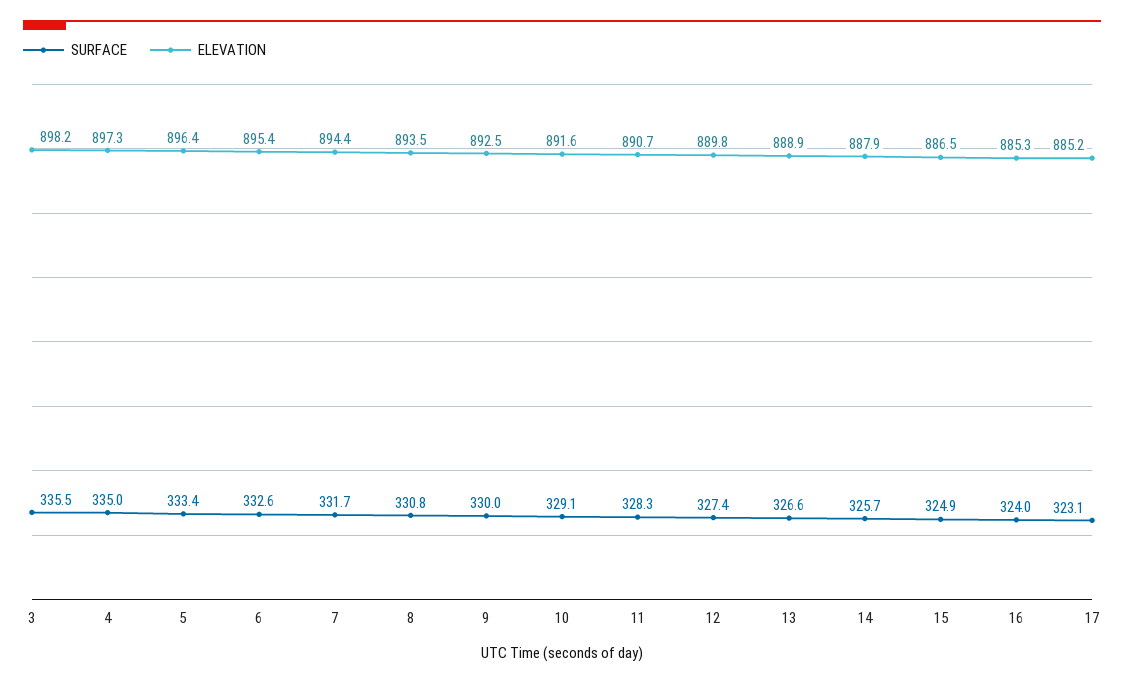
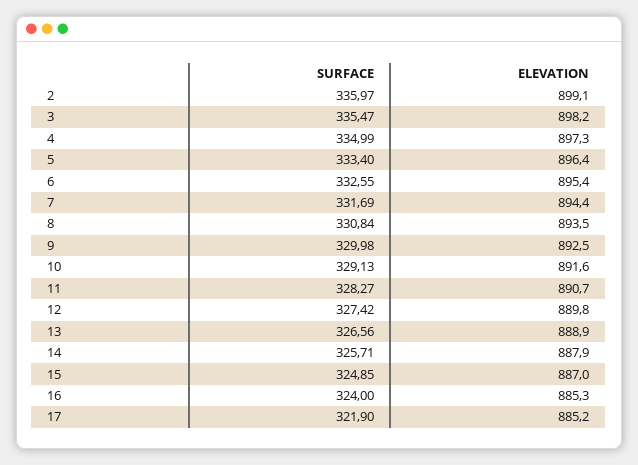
ELEVATION, 15: 886.5 -> 887
SURFACE, 17: 323.1 -> 321.9
SURFACE, 2: none -> 335.97
ELEVATION, 2: none -> 899.1

